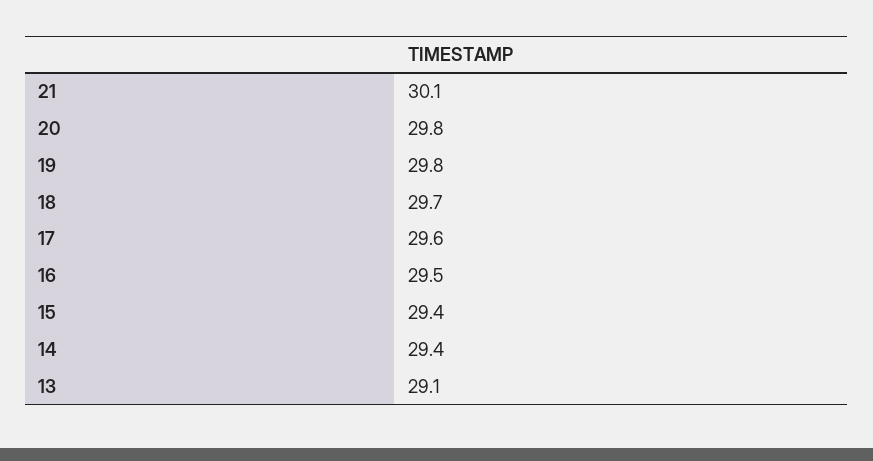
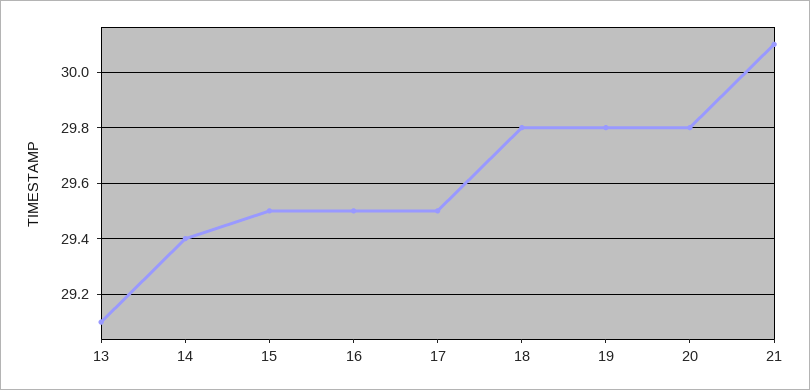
18: 29.7 -> 29.8
17: 29.6 -> 29.5
15: 29.4 -> 29.5

